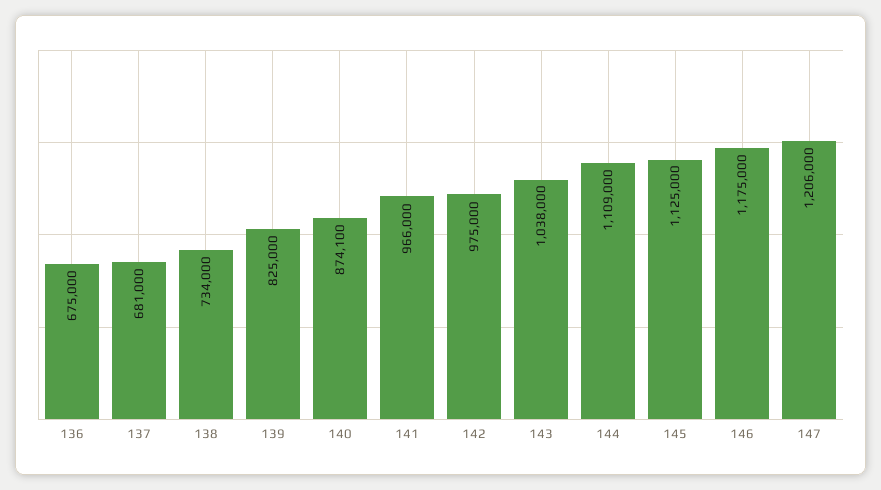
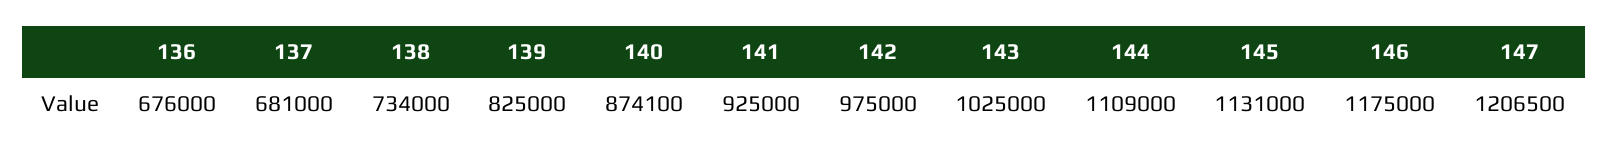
136: 675000 -> 676000
141: 966000 -> 925000
143: 1038000 -> 1025000
145: 1125000 -> 1131000
147: 1206000 -> 1206500

